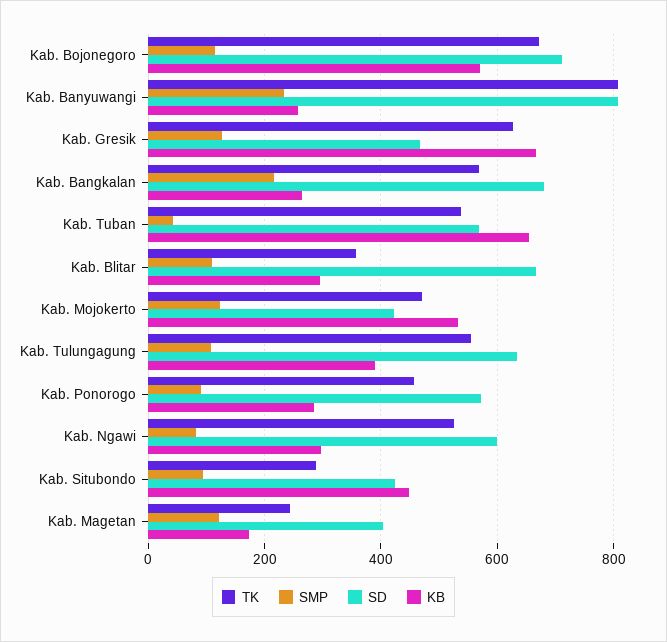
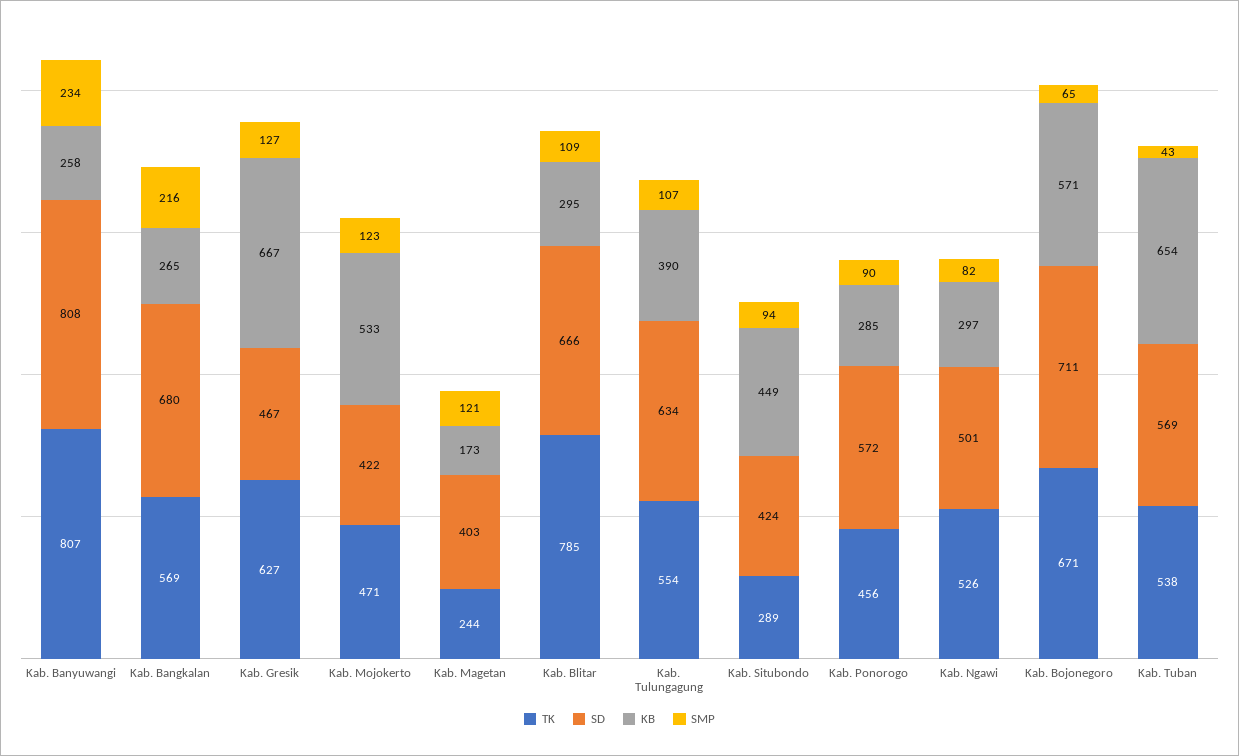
SMP, Kab. Bojonegoro: 120 -> 65
TK, Kab. Blitar: 360 -> 785
SD, Kab. Ngawi: 600 -> 501

